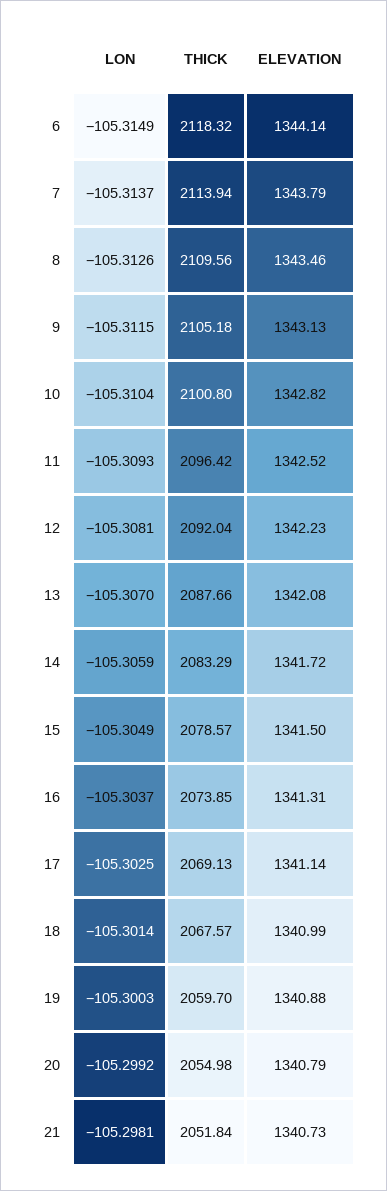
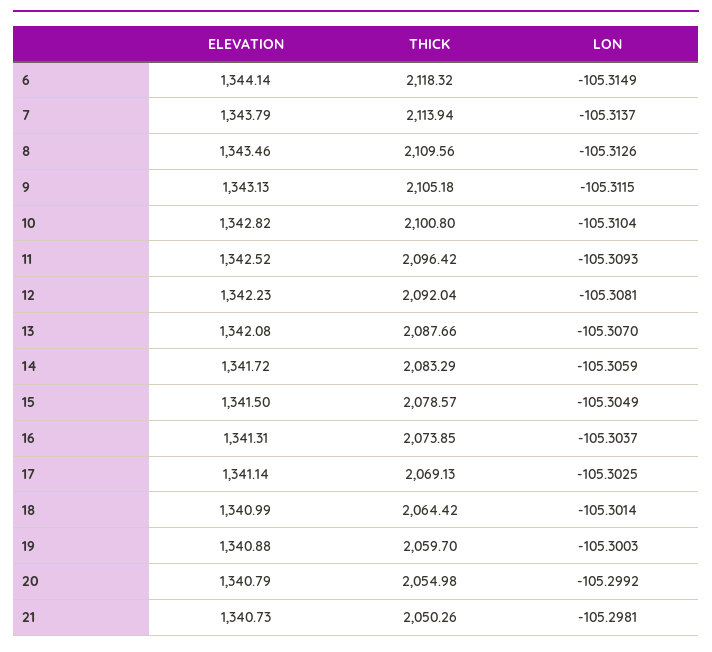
THICK, 18: 2067.57 -> 2064.42
THICK, 21: 2051.84 -> 2050.26

